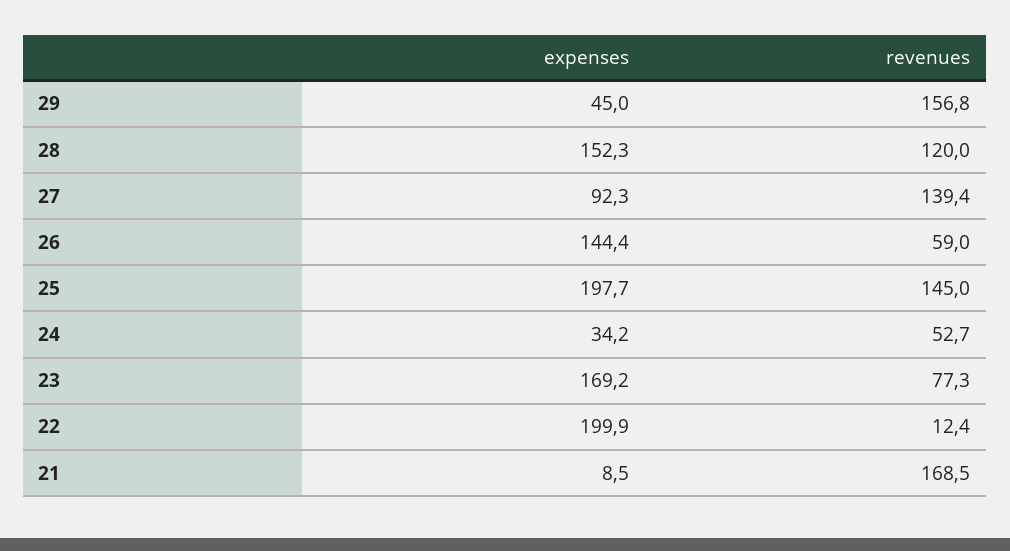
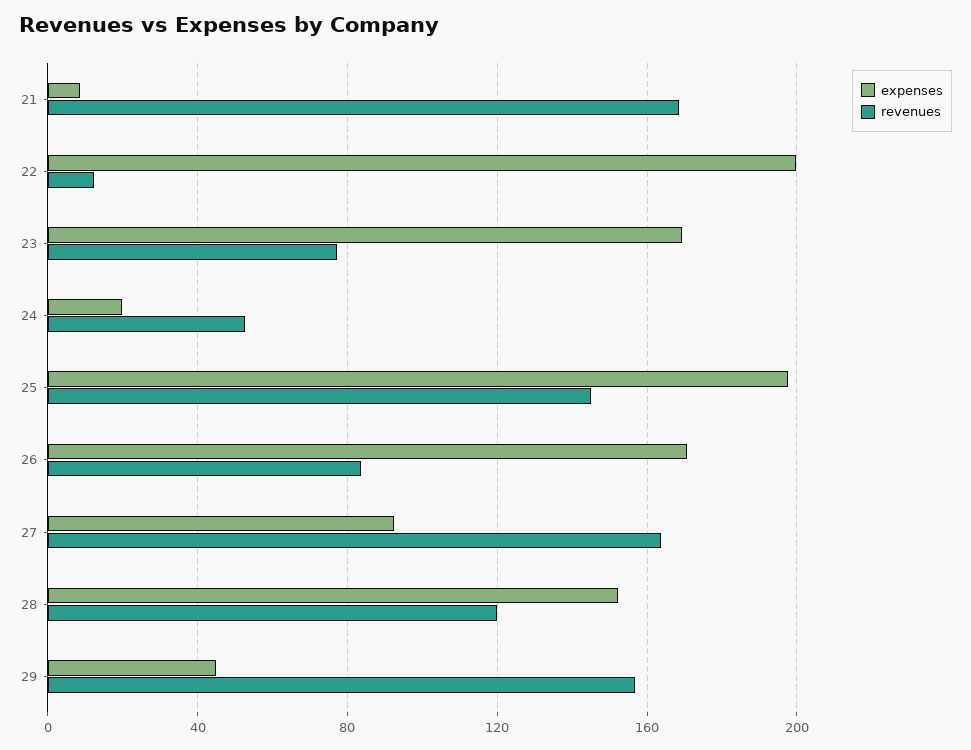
revenues, 27: 139.4 -> 165
expenses, 26: 144.4 -> 170
revenues, 26: 59 -> 85
expenses, 24: 34.2 -> 20

